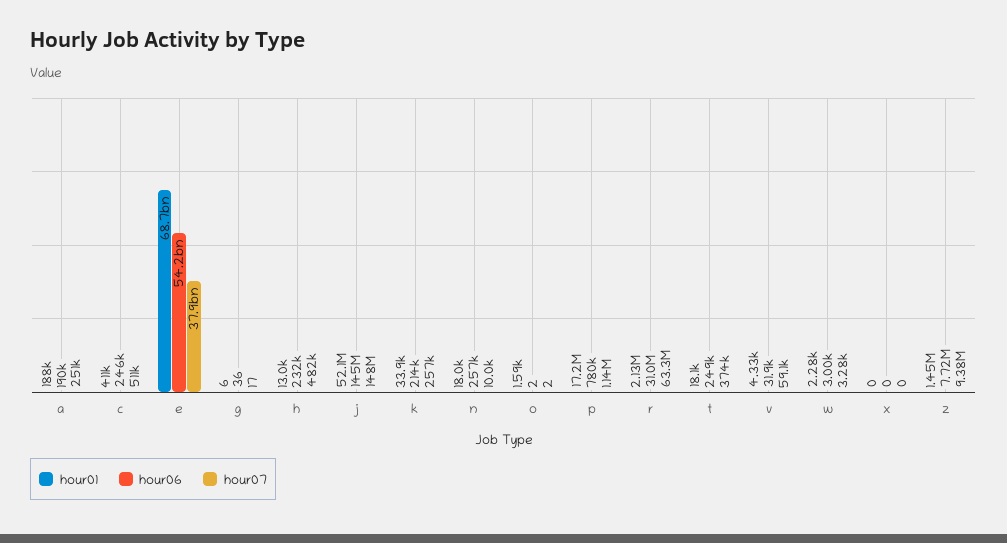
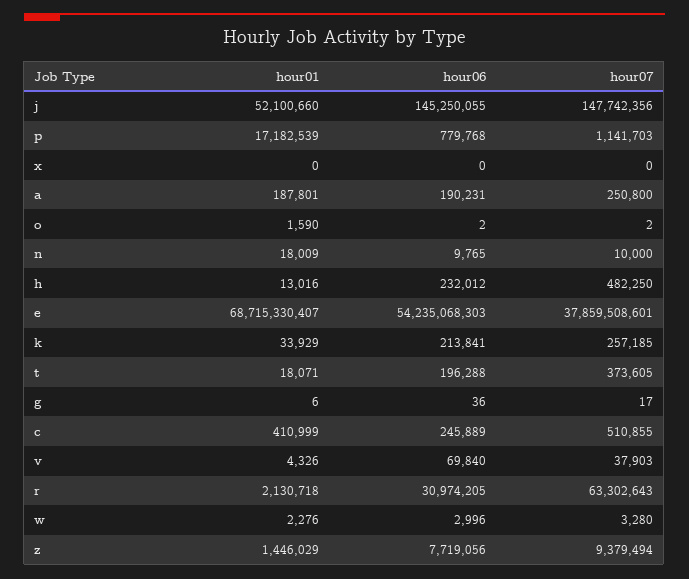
hour06, n: 257000 -> 9765
hour06, t: 249000 -> 196288
hour06, v: 31900 -> 69840
hour07, v: 59100 -> 37903

